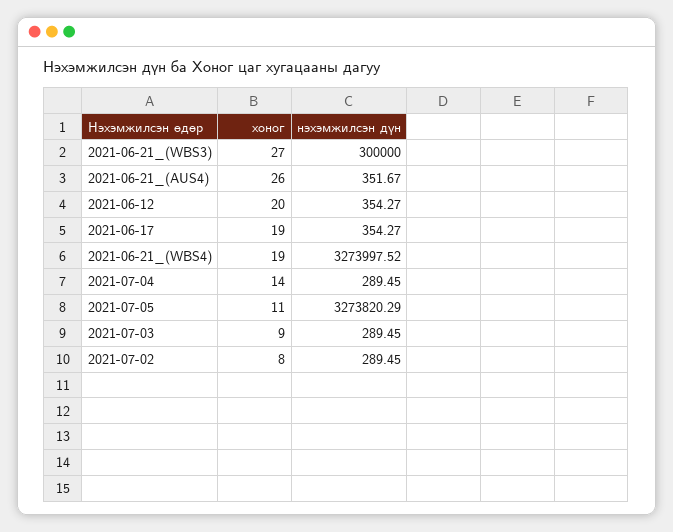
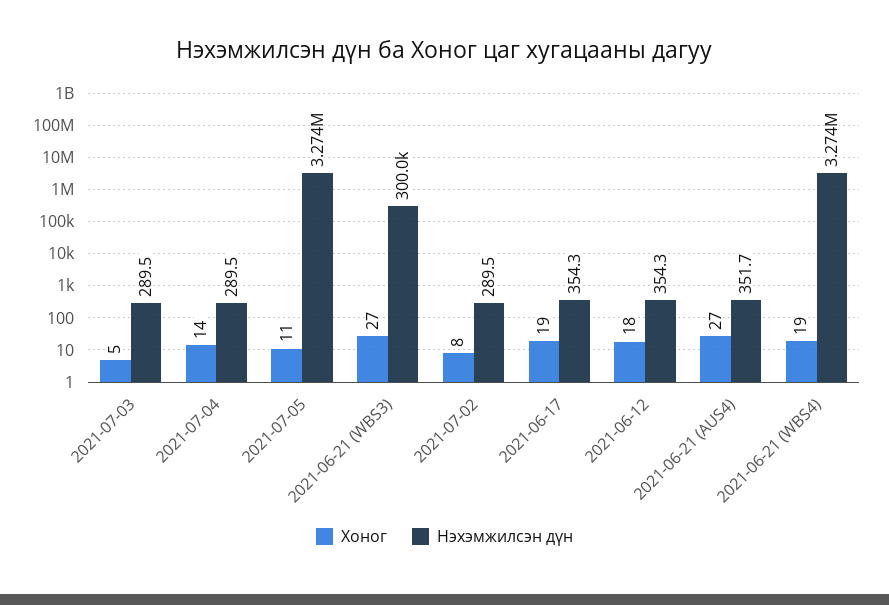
хоног, 2021-06-21_(AUS4): 26 -> 27
хоног, 2021-06-12: 20 -> 18
хоног, 2021-07-03: 9 -> 5

